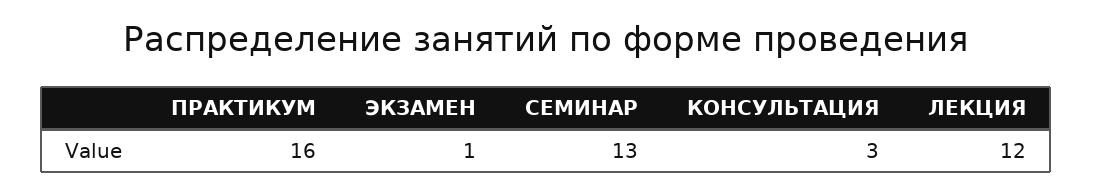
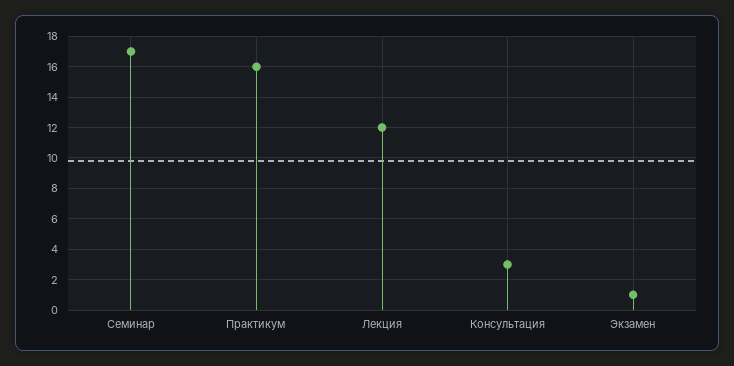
СЕМИНАР: 13 -> 17

